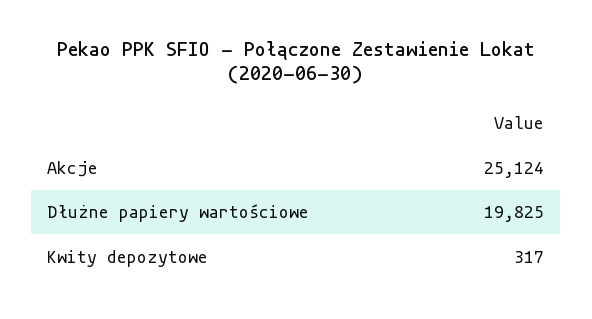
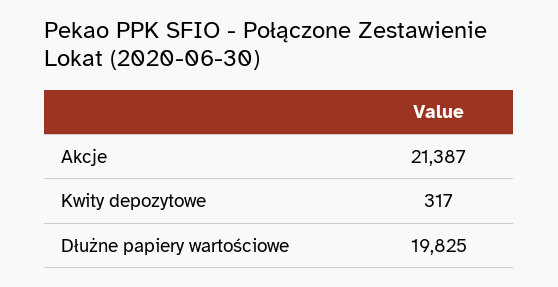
Akcje: 25124 -> 21387

